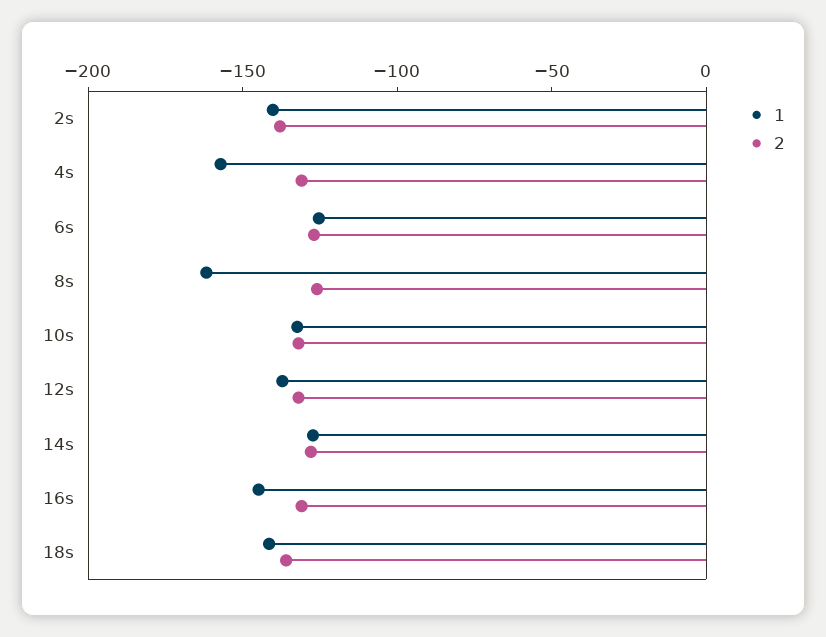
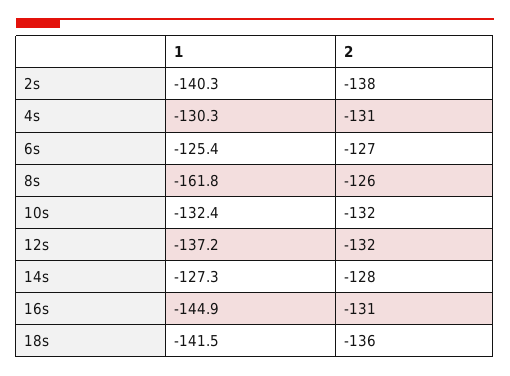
1, 4s: -160 -> -130.3

